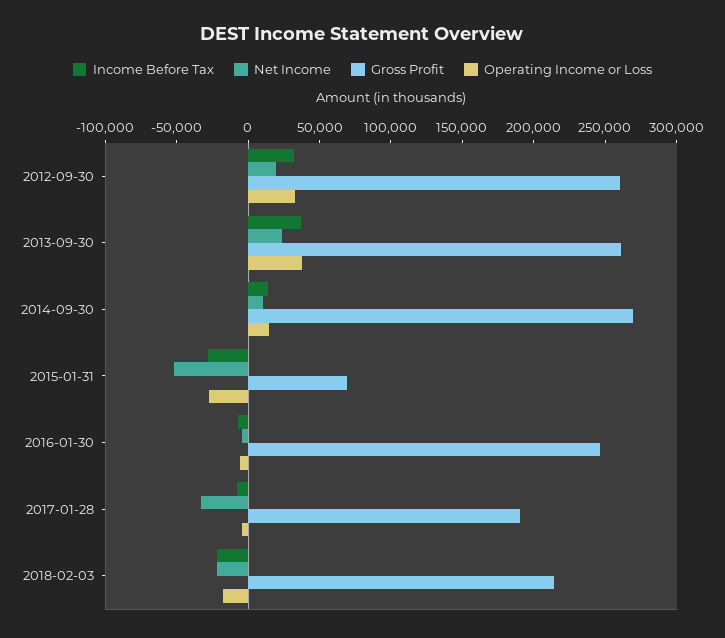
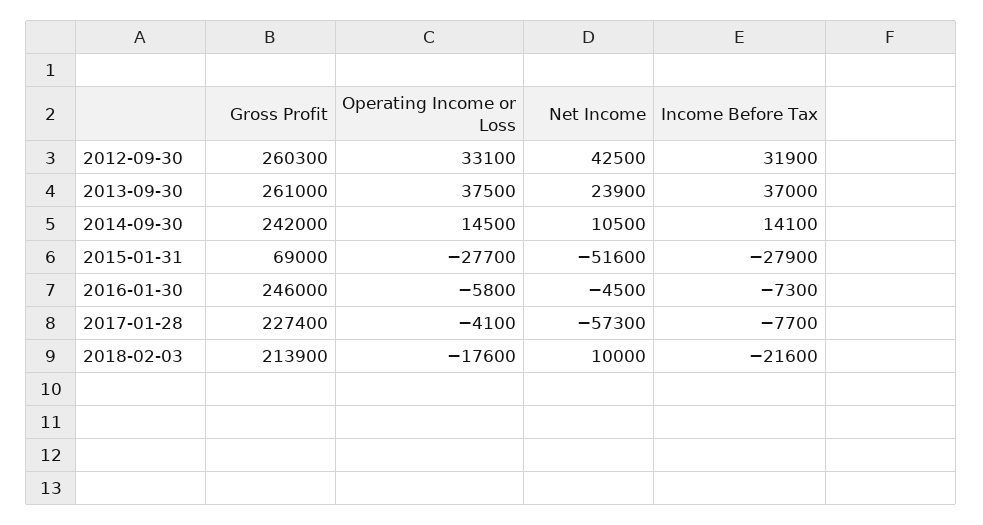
Net Income, 2012-09-30: 20000 -> 42500
Gross Profit, 2014-09-30: 270000 -> 242000
Net Income, 2017-01-28: -30000 -> -57300
Gross Profit, 2017-01-28: 190000 -> 227400
Net Income, 2018-02-03: -20000 -> 10000

